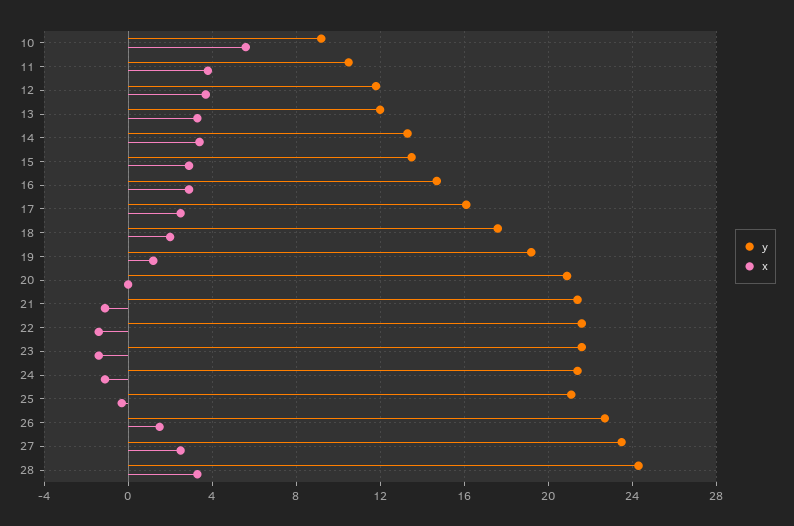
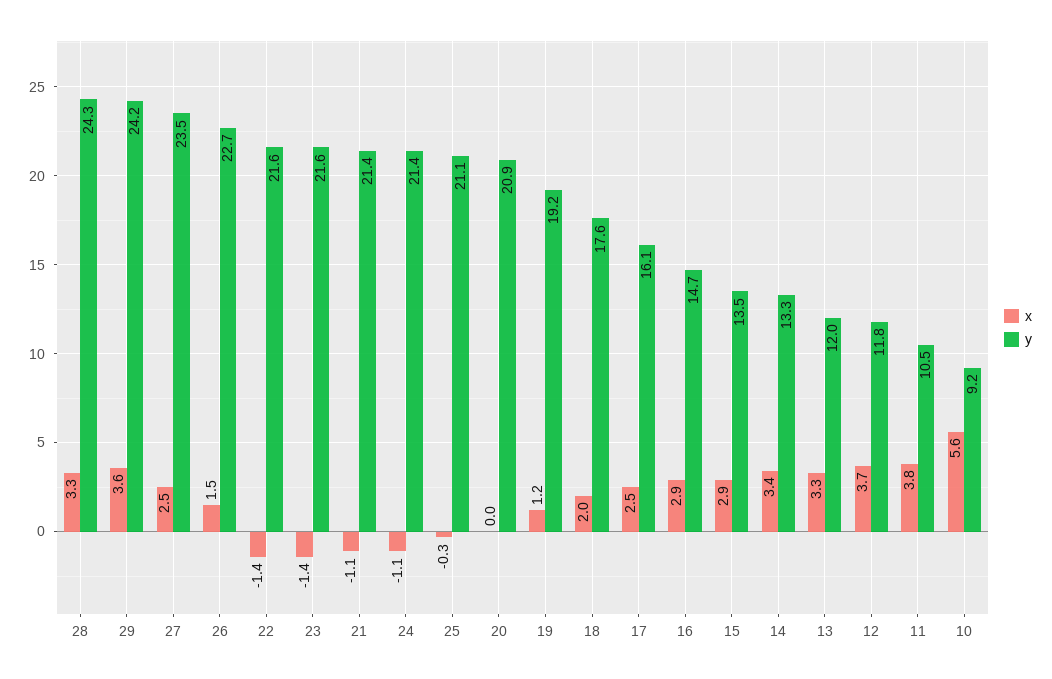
x, 29: none -> 3.6
y, 29: none -> 24.2

